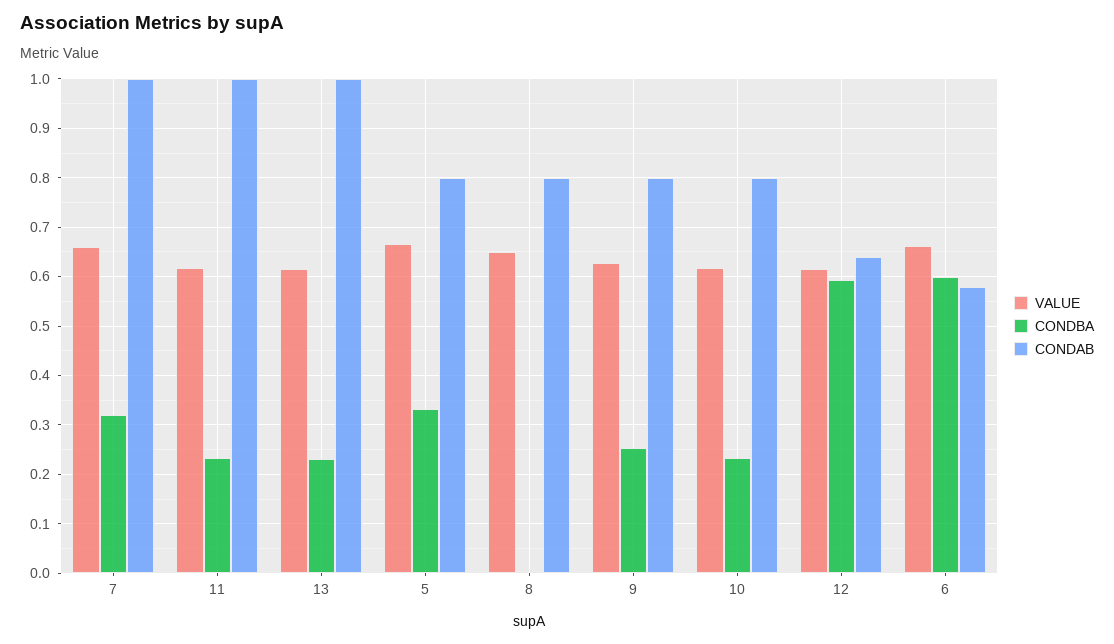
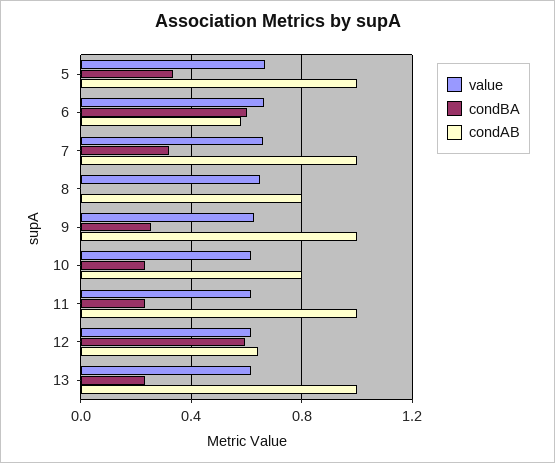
CONDAB, 5: 0.8 -> 1
CONDAB, 9: 0.8 -> 1

